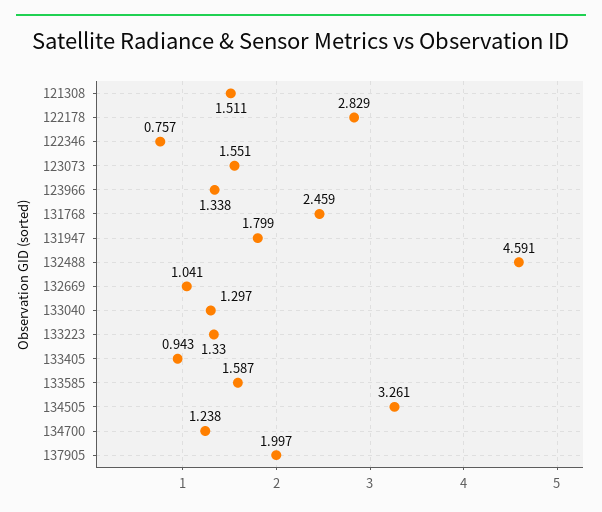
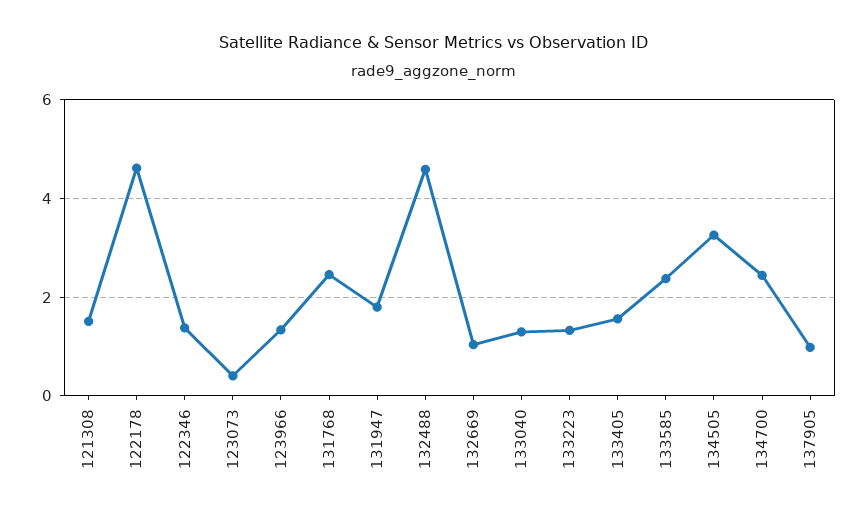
122178: 2.829 -> 4.6
122346: 0.757 -> 1.4
123073: 1.551 -> 0.4
133405: 0.943 -> 1.6
133585: 1.587 -> 2.4
134700: 1.238 -> 2.4
137905: 1.997 -> 1

